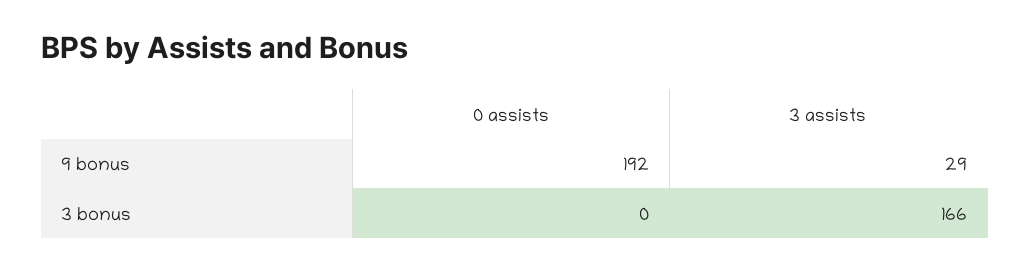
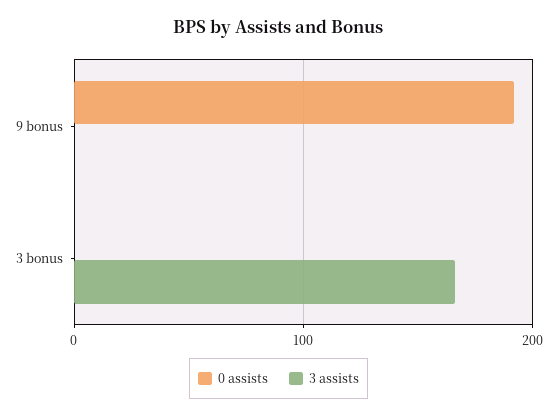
3 assists, 9 bonus: 29 -> 0

